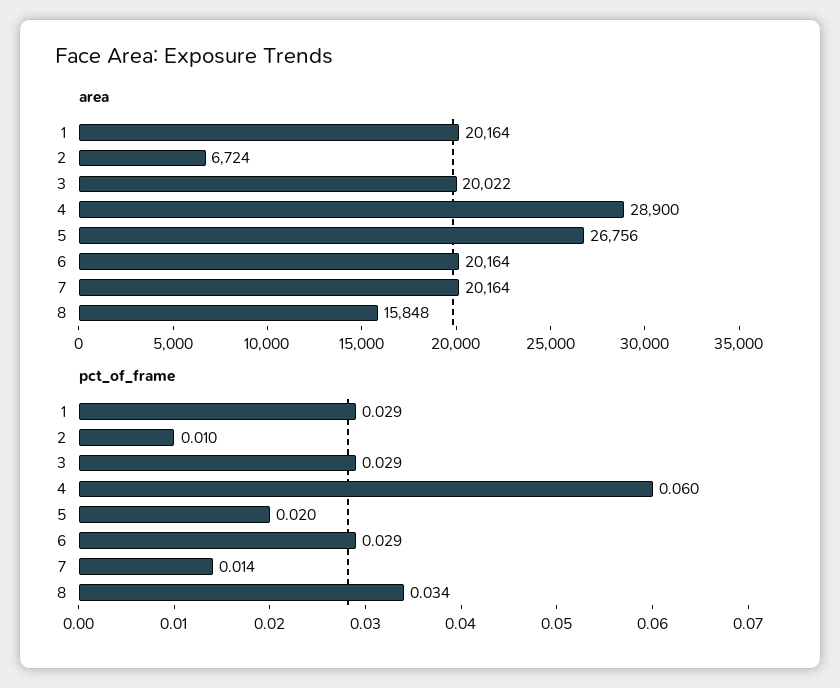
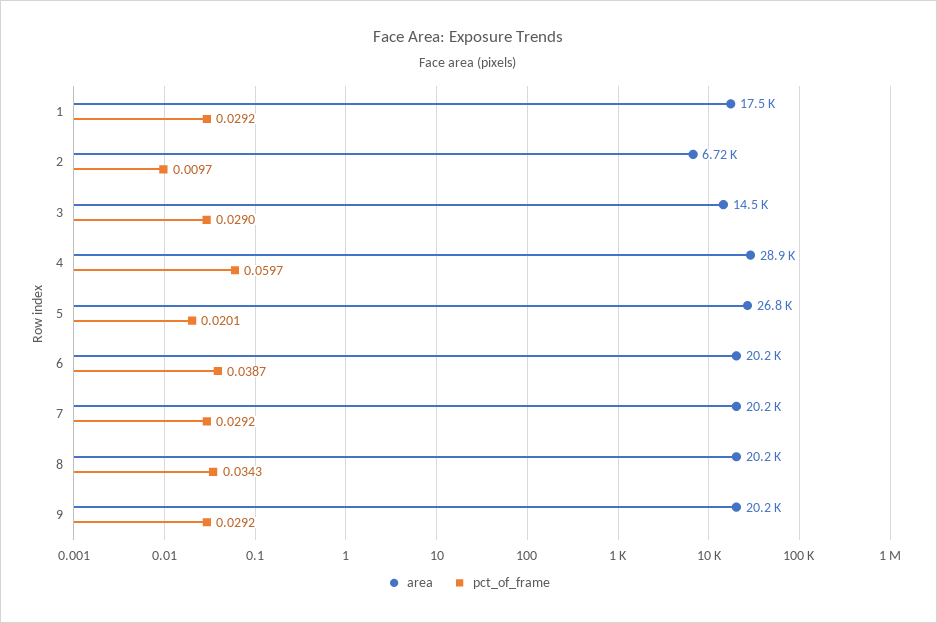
area, 1: 20164 -> 17500
area, 3: 20022 -> 14500
area, 8: 15848 -> 20200
pct_of_frame, 6: 0.029 -> 0.0387
pct_of_frame, 7: 0.014 -> 0.0292
area, 9: none -> 20200
pct_of_frame, 9: none -> 0.0292

